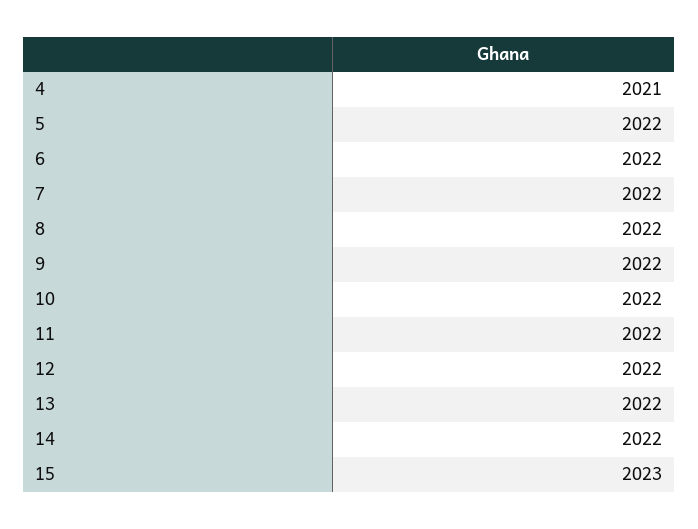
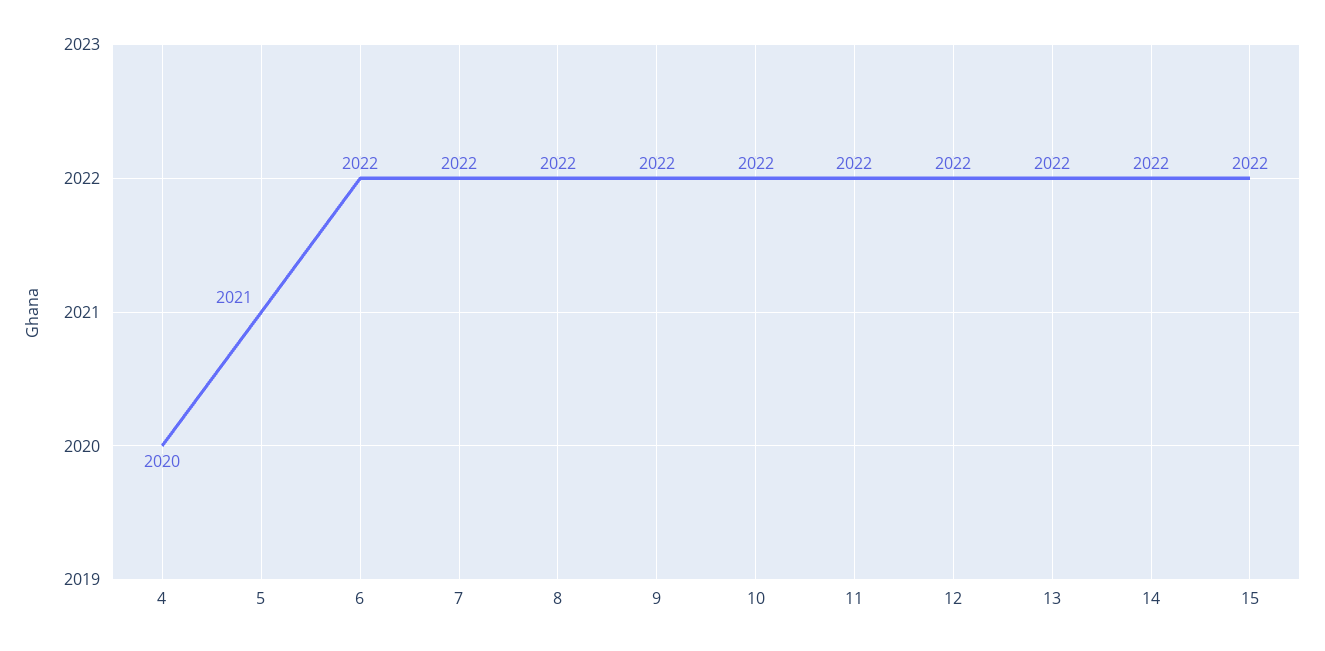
4: 2021 -> 2020
5: 2022 -> 2021
15: 2023 -> 2022

